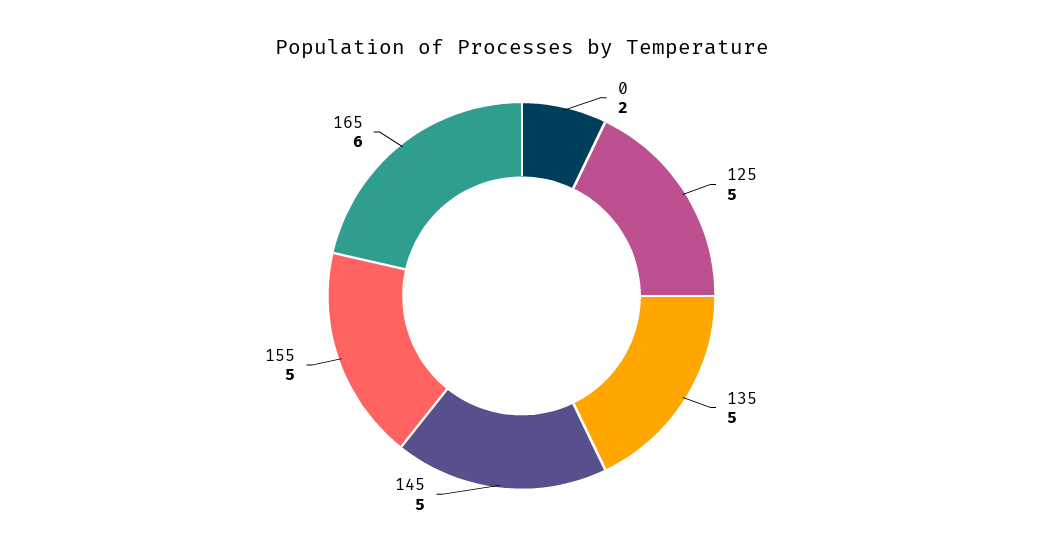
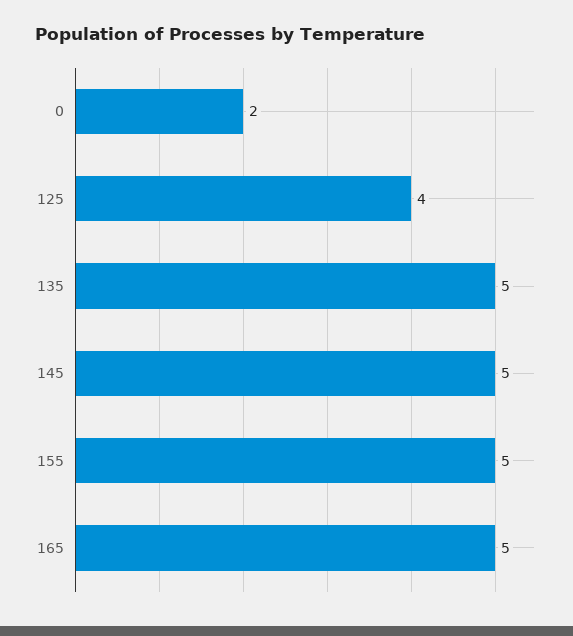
125: 5 -> 4
165: 6 -> 5

